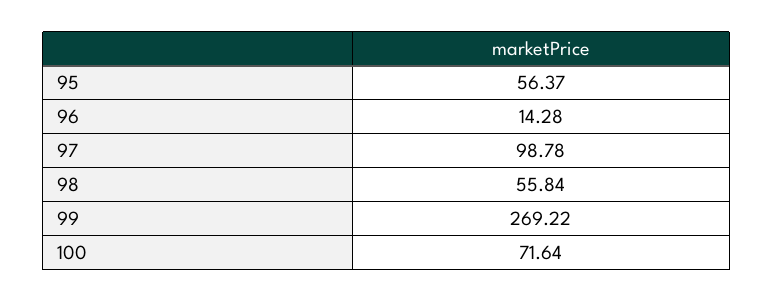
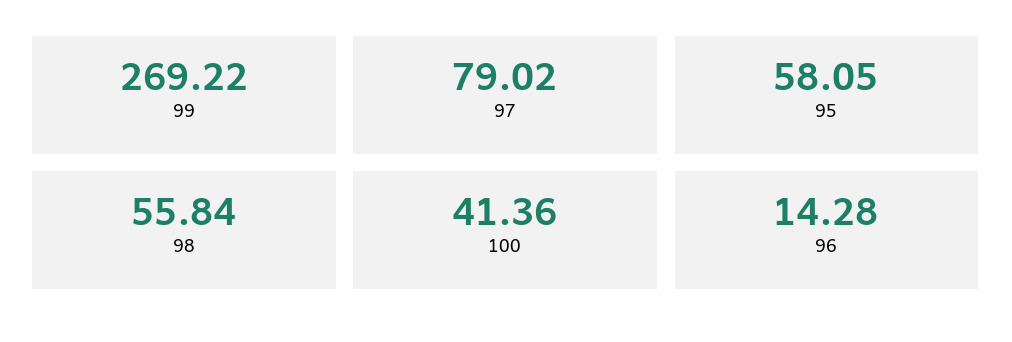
95: 56.37 -> 58.05
97: 98.78 -> 79.02
100: 71.64 -> 41.36

